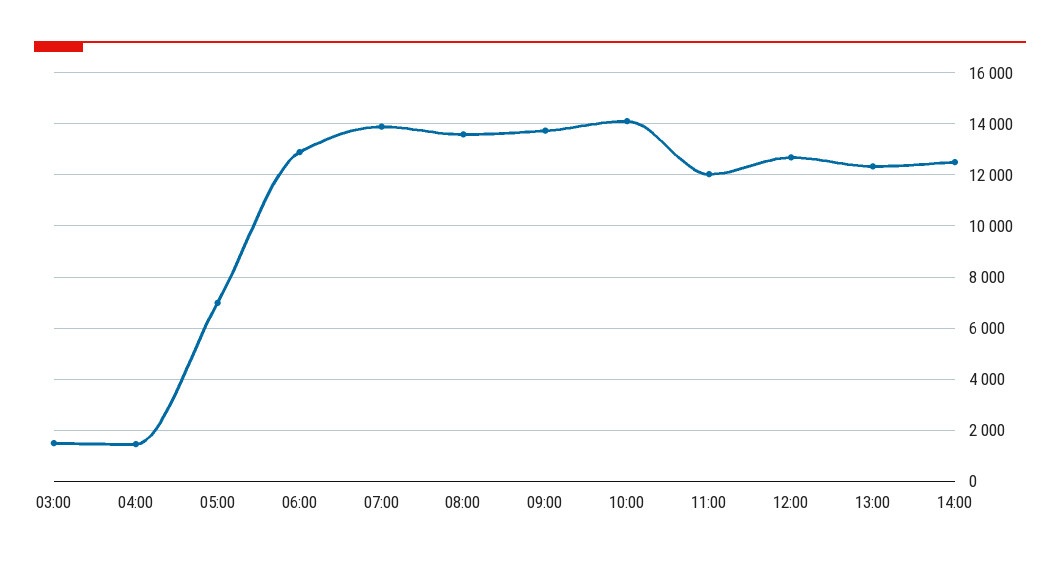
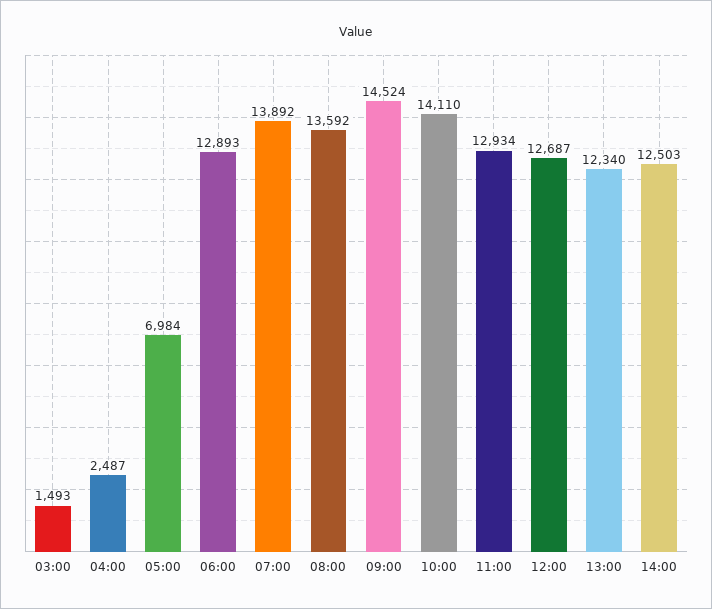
04:00: 1500 -> 2487
09:00: 13750 -> 14524
11:00: 12000 -> 12934

